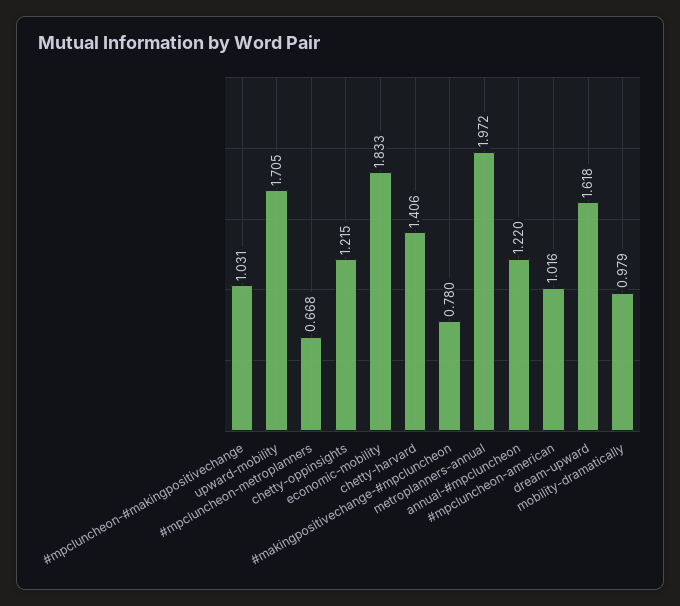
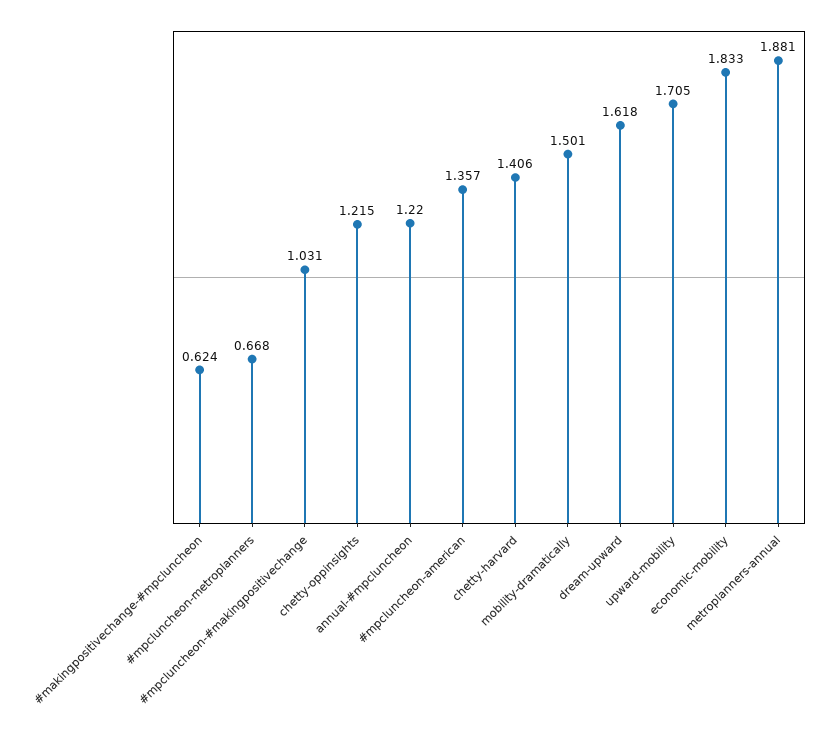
#makingpositivechange-#mpcluncheon: 0.78 -> 0.624
metroplanners-annual: 1.972 -> 1.881
#mpcluncheon-american: 1.016 -> 1.357
mobility-dramatically: 0.979 -> 1.501

